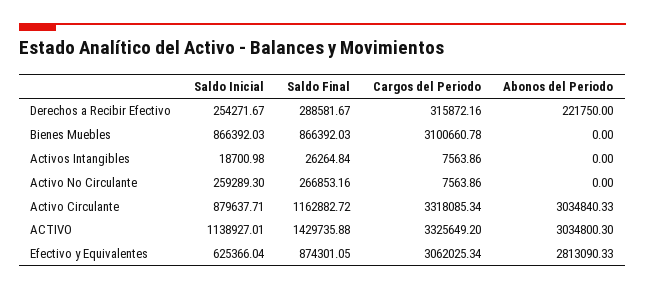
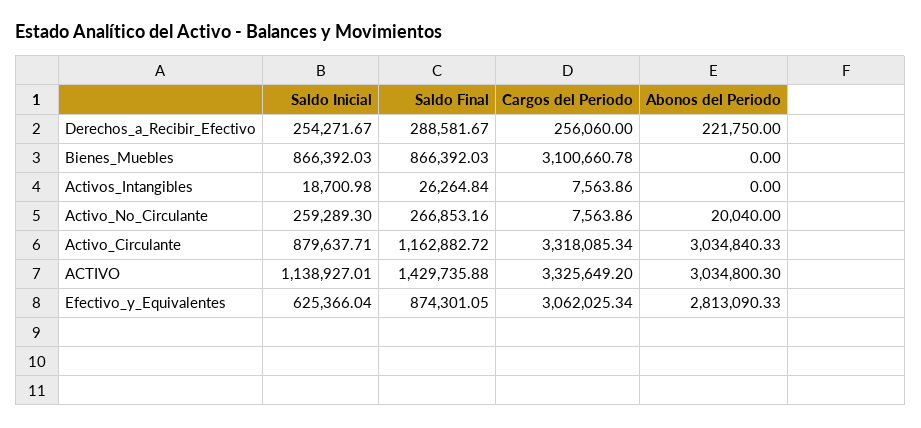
Cargos del Periodo, Derechos a Recibir Efectivo: 315872.16 -> 256060
Abonos del Periodo, Activo No Circulante: 0 -> 20040

